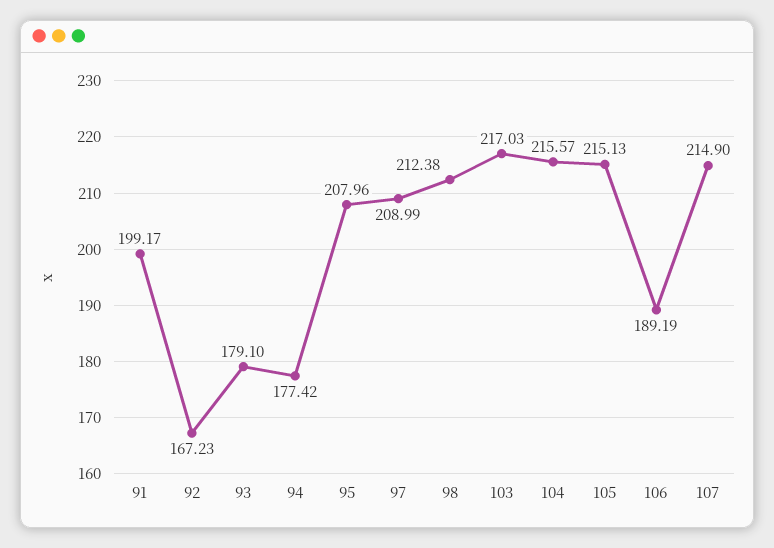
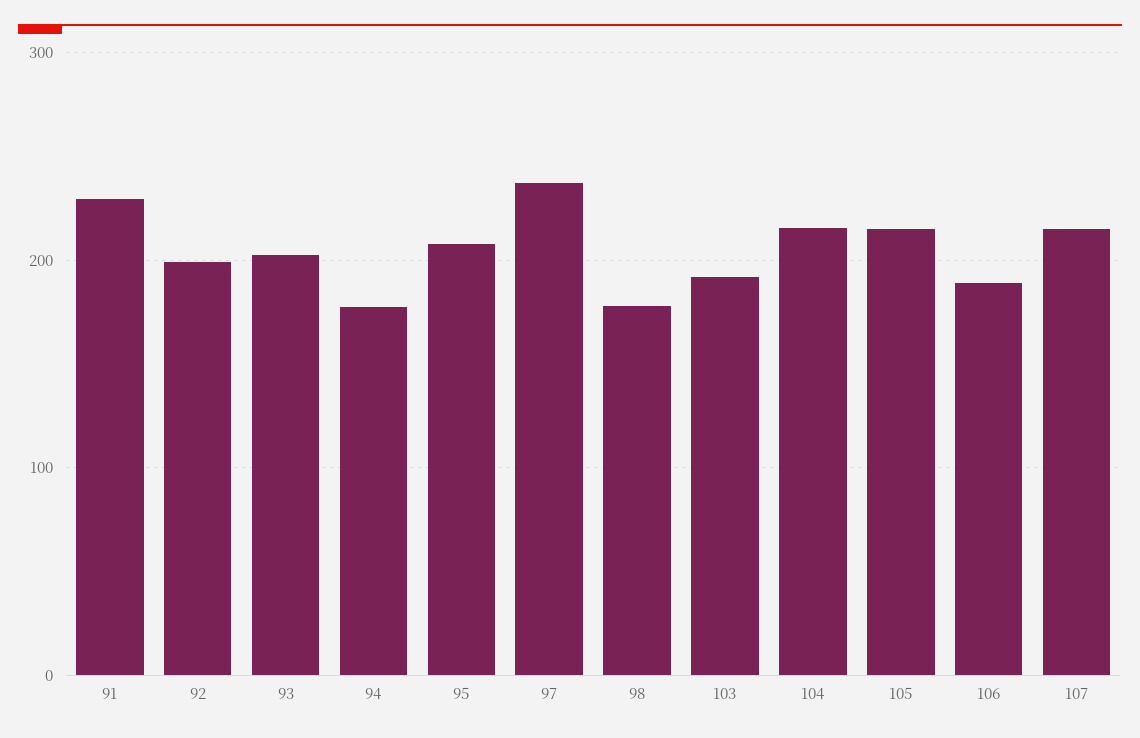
91: 199.17 -> 230
92: 167.23 -> 200
93: 179.1 -> 200
97: 208.99 -> 240
98: 212.38 -> 180
103: 217.03 -> 190

